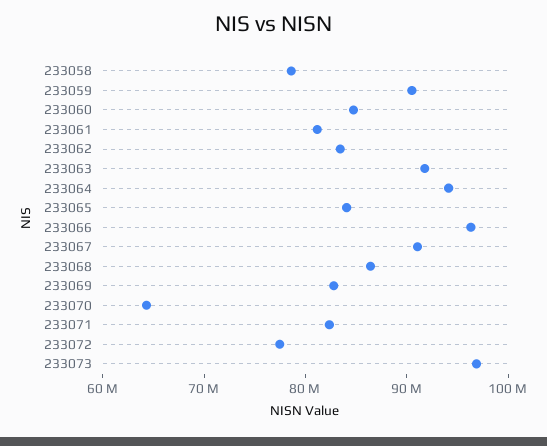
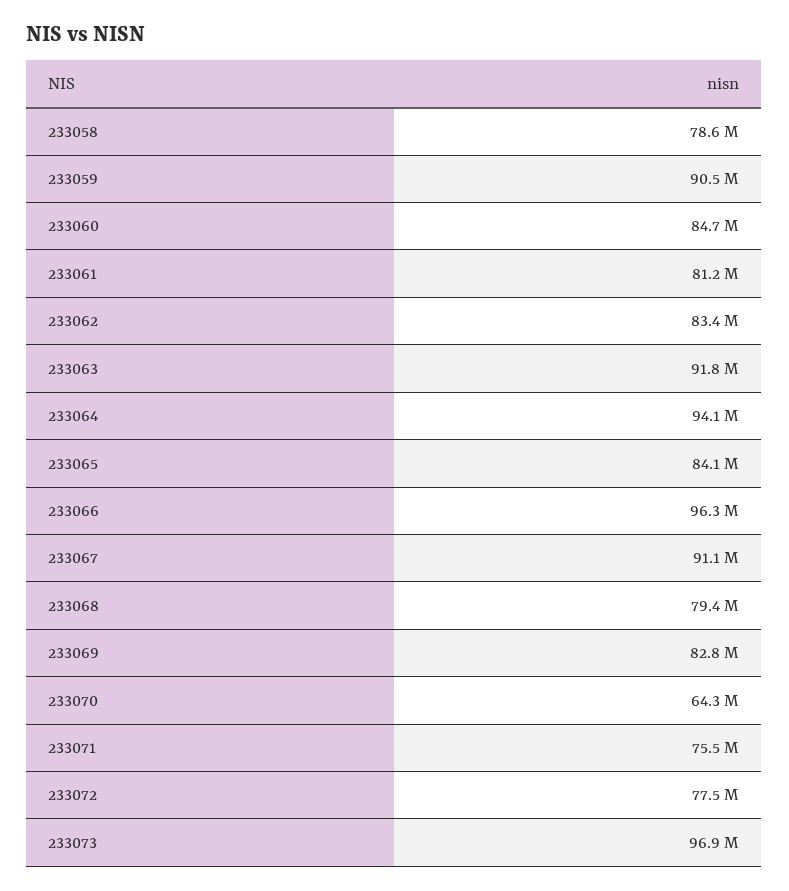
233068: 86000000 -> 79400000
233071: 82000000 -> 75500000

